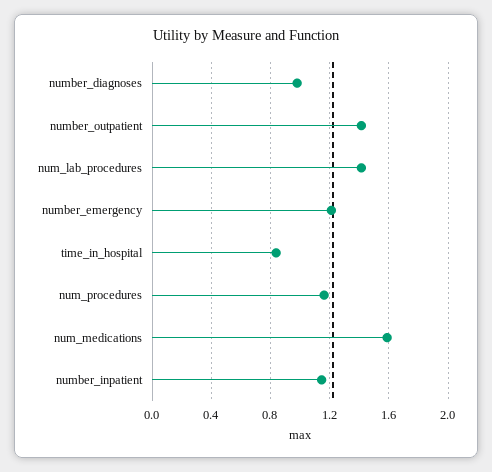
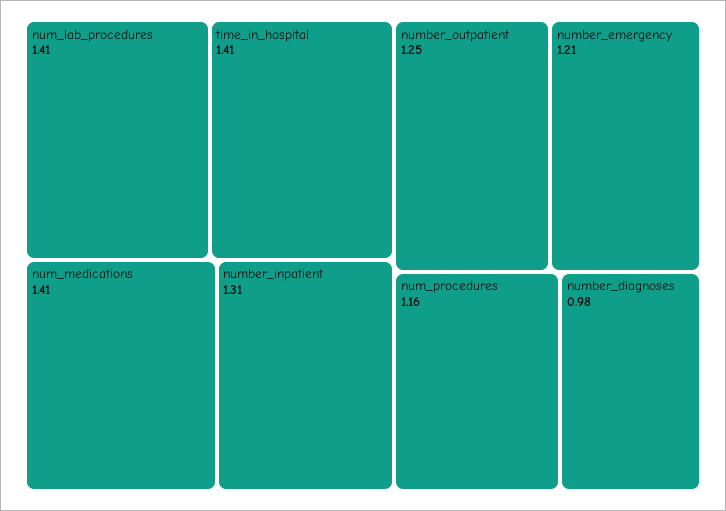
number_outpatient: 1.4 -> 1.25
time_in_hospital: 0.85 -> 1.41
num_medications: 1.6 -> 1.41
number_inpatient: 1.15 -> 1.31

